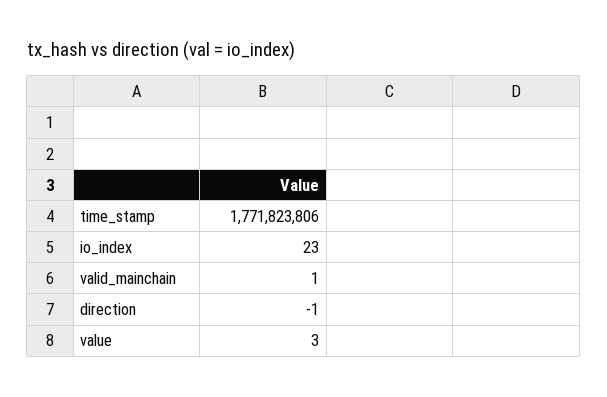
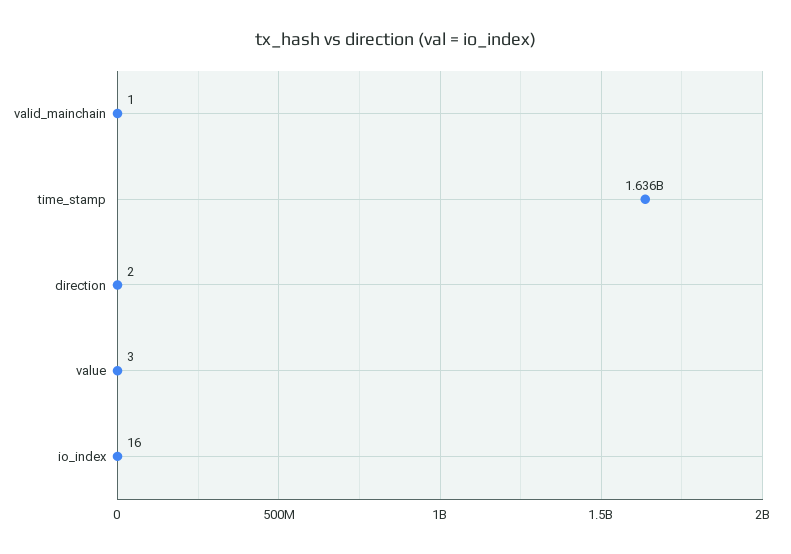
time_stamp: 1771823806 -> 1636000000
io_index: 23 -> 16
direction: -1 -> 2

